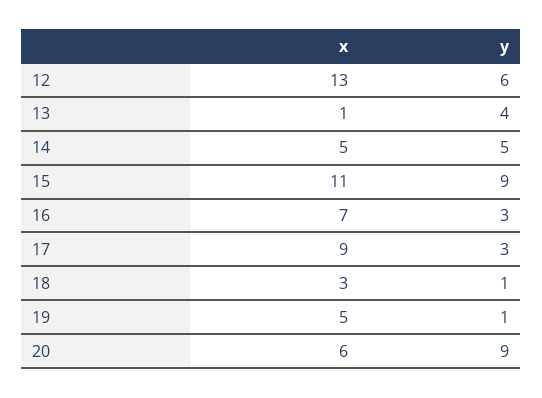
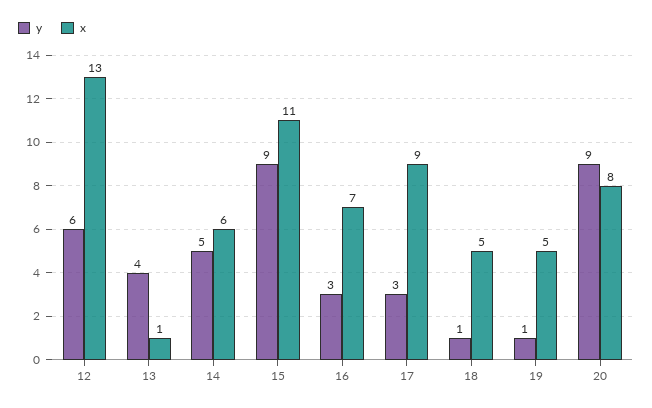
x, 14: 5 -> 6
x, 18: 3 -> 5
x, 20: 6 -> 8

